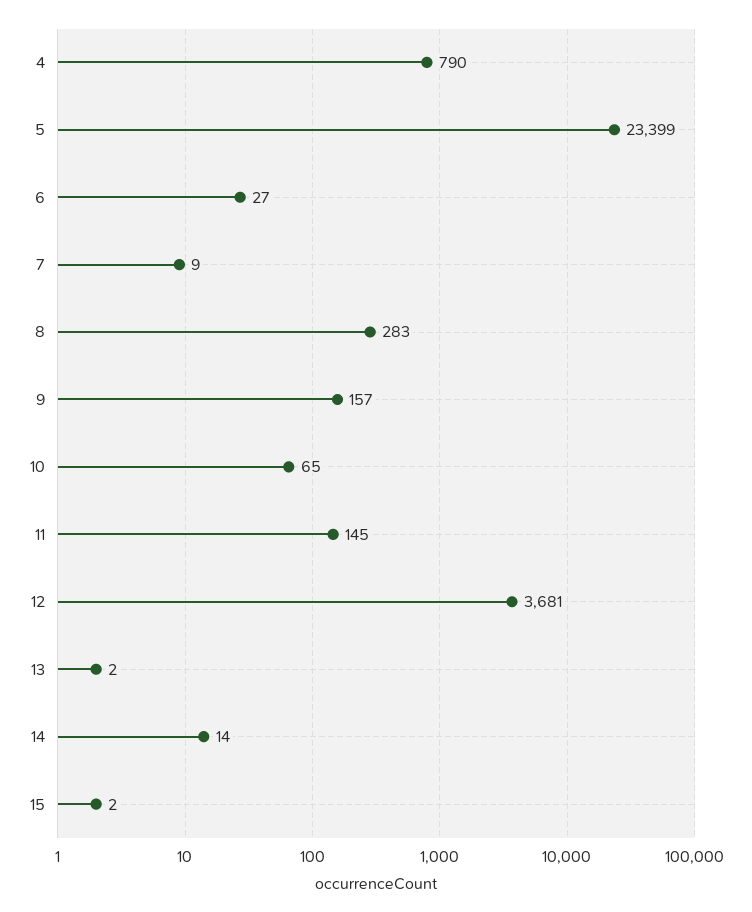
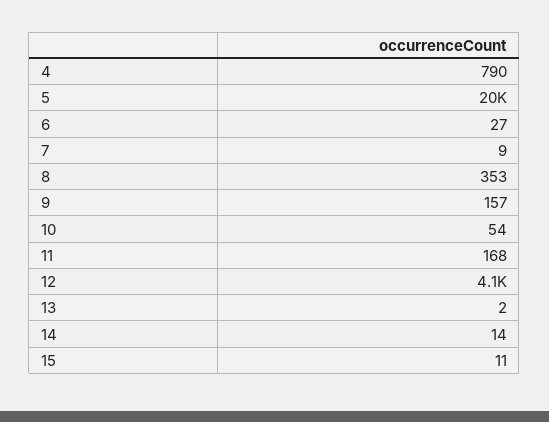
5: 23399 -> 20000
8: 283 -> 353
10: 65 -> 54
11: 145 -> 168
12: 3681 -> 4100
15: 2 -> 11

